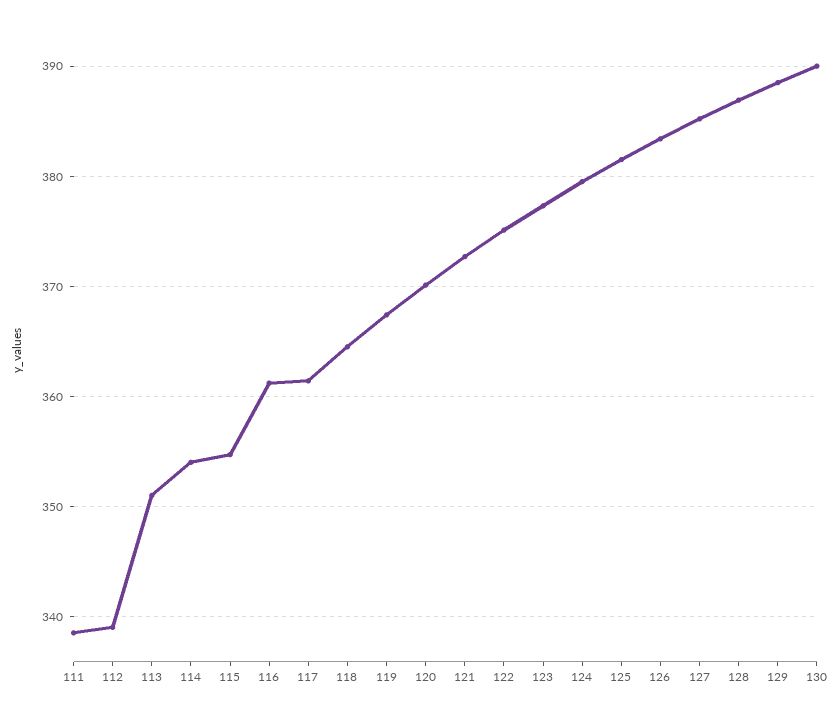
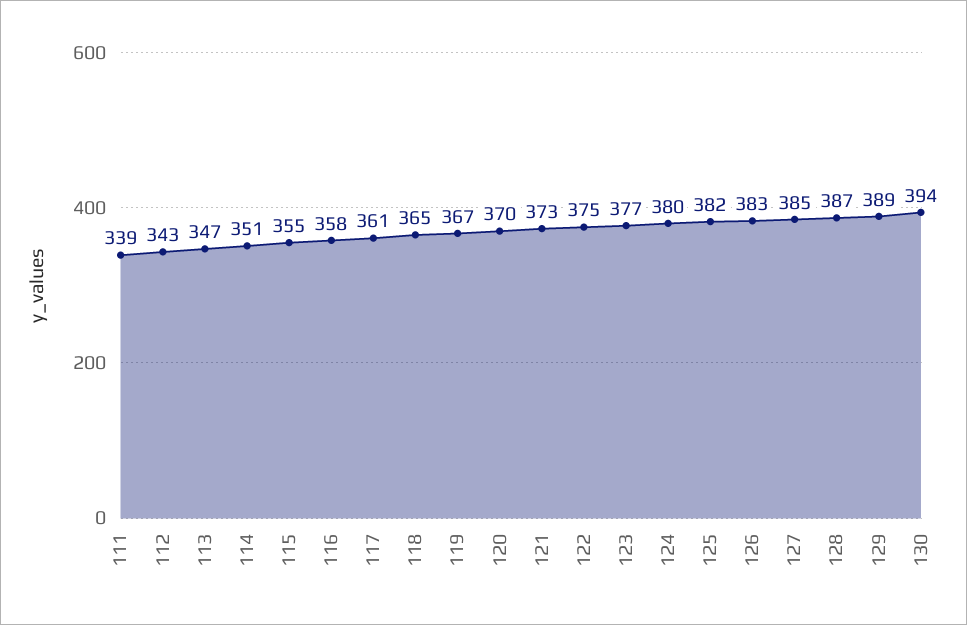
112: 339 -> 343
113: 351 -> 347
114: 354 -> 351
116: 361 -> 358
130: 390 -> 394

